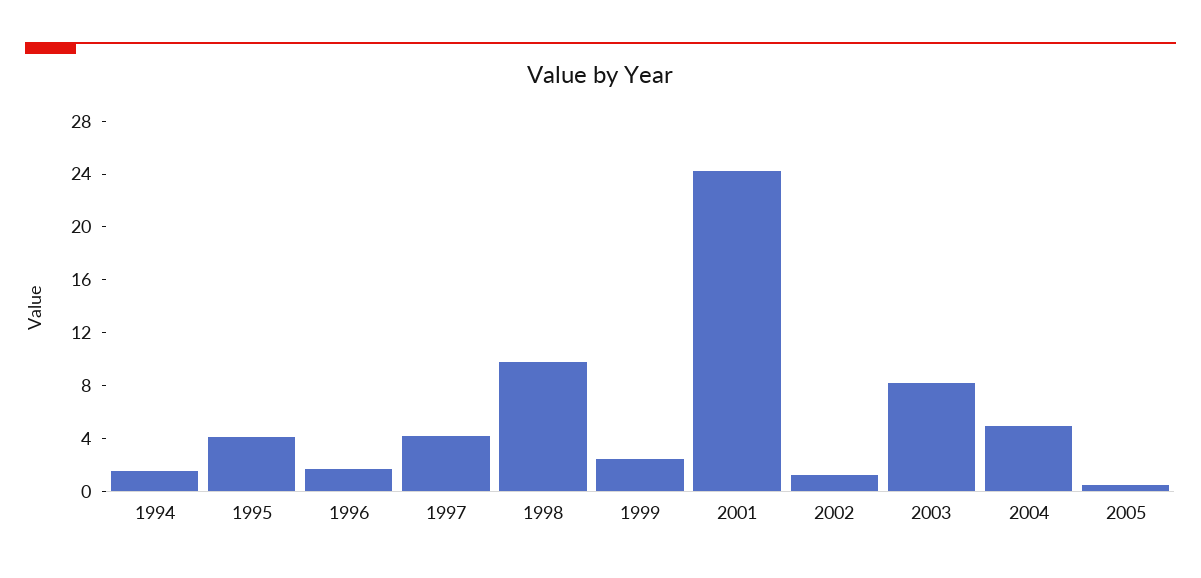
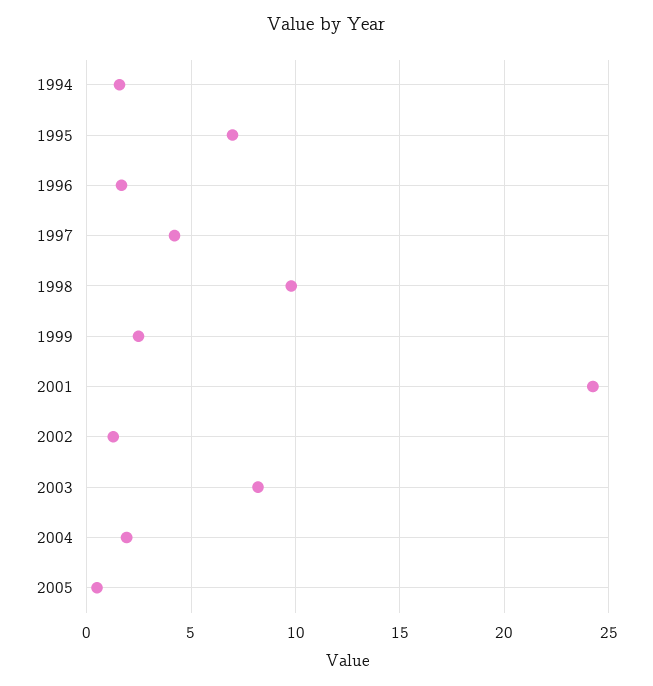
1995: 4 -> 7
2004: 5 -> 2

